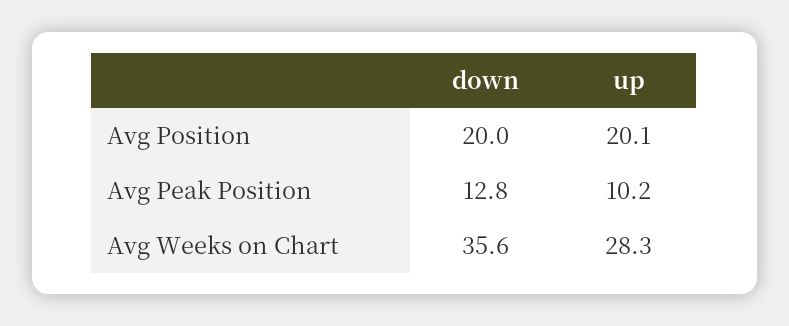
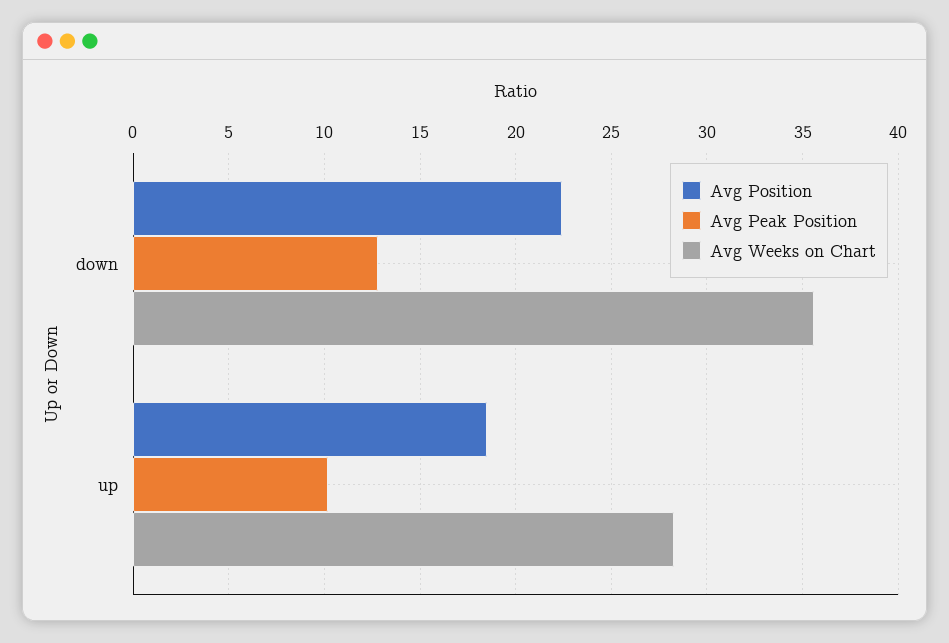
Avg Position, down: 20 -> 22.5
Avg Position, up: 20.1 -> 18.5

